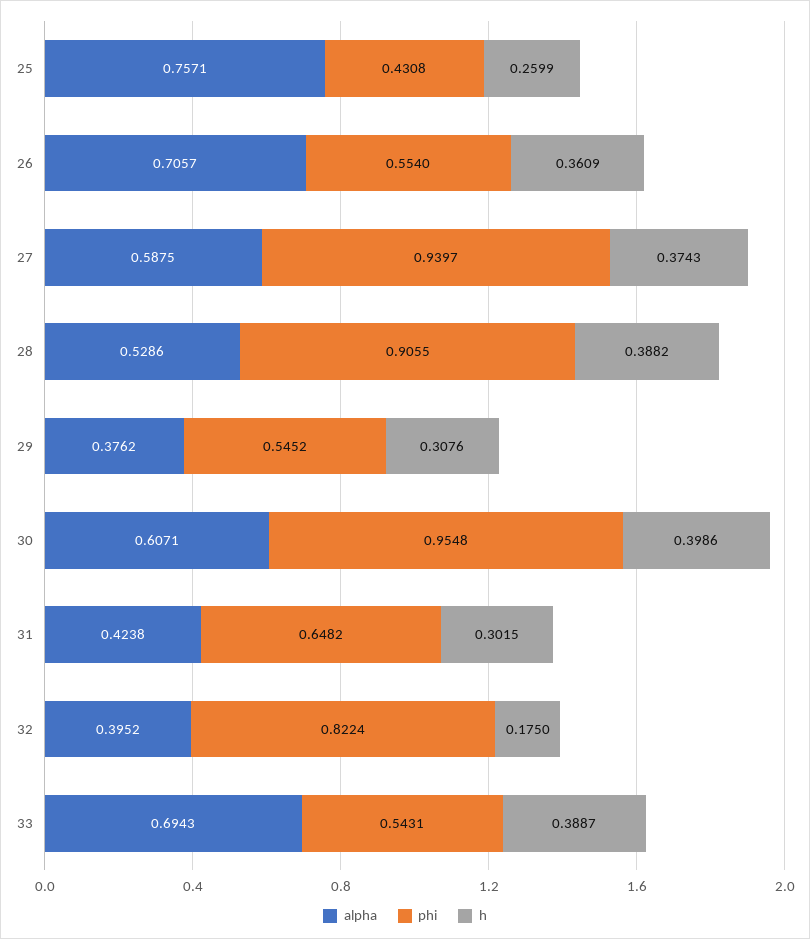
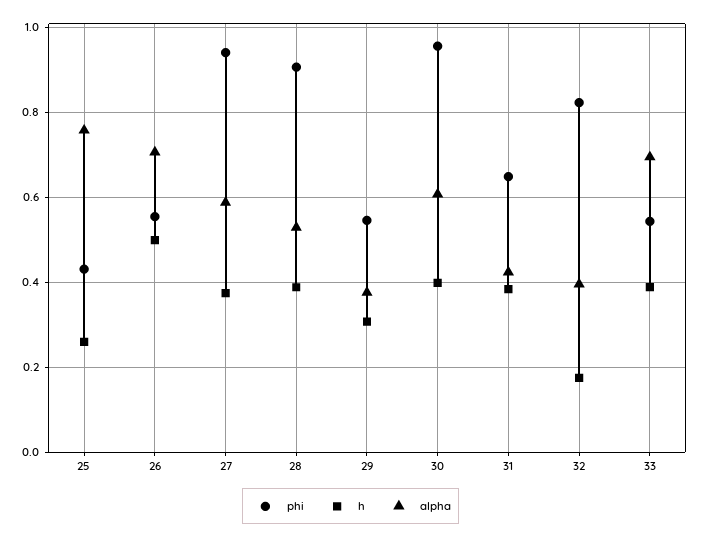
h, 26: 0.3609 -> 0.5
h, 31: 0.3015 -> 0.38

